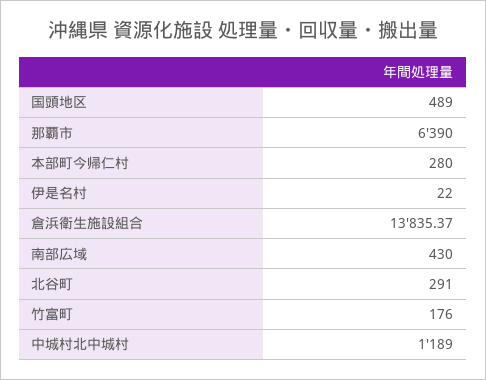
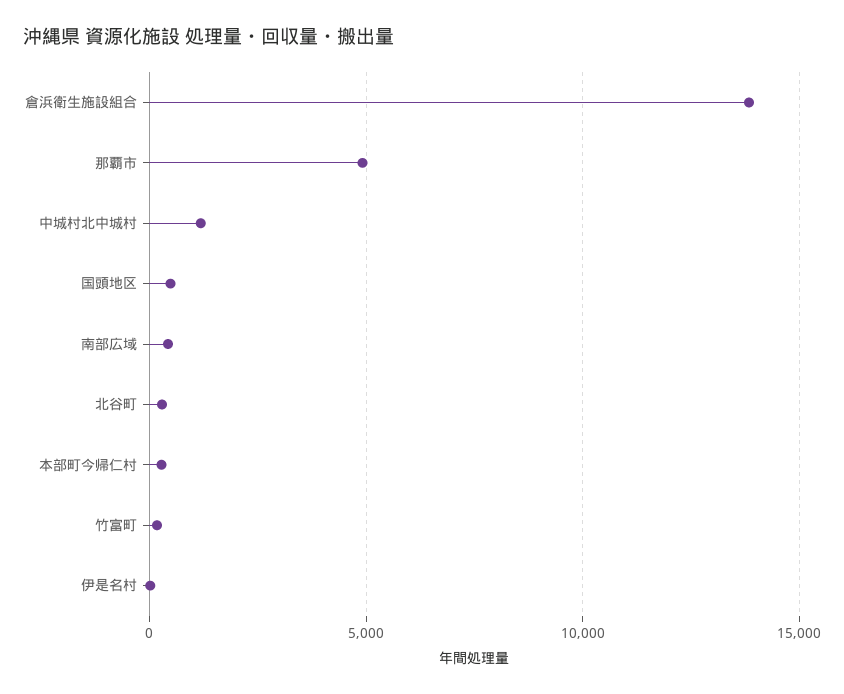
那覇市: 6390 -> 5000

